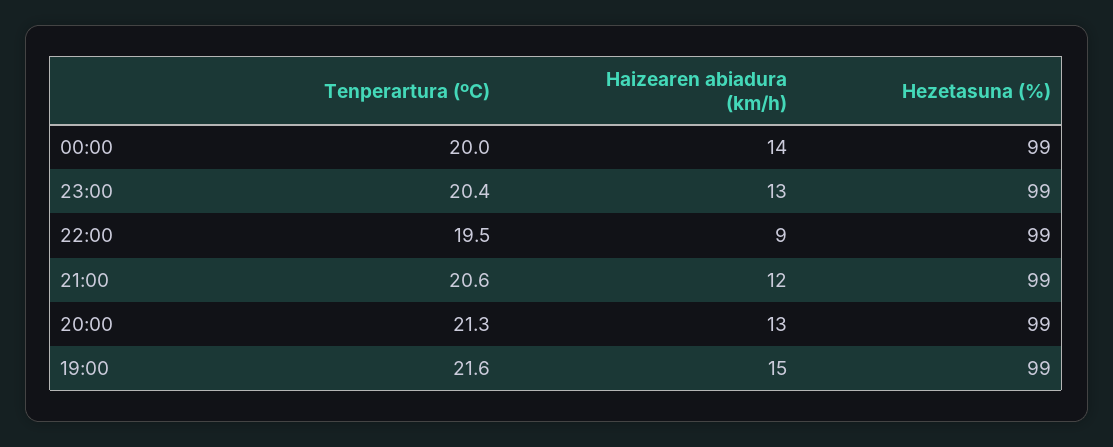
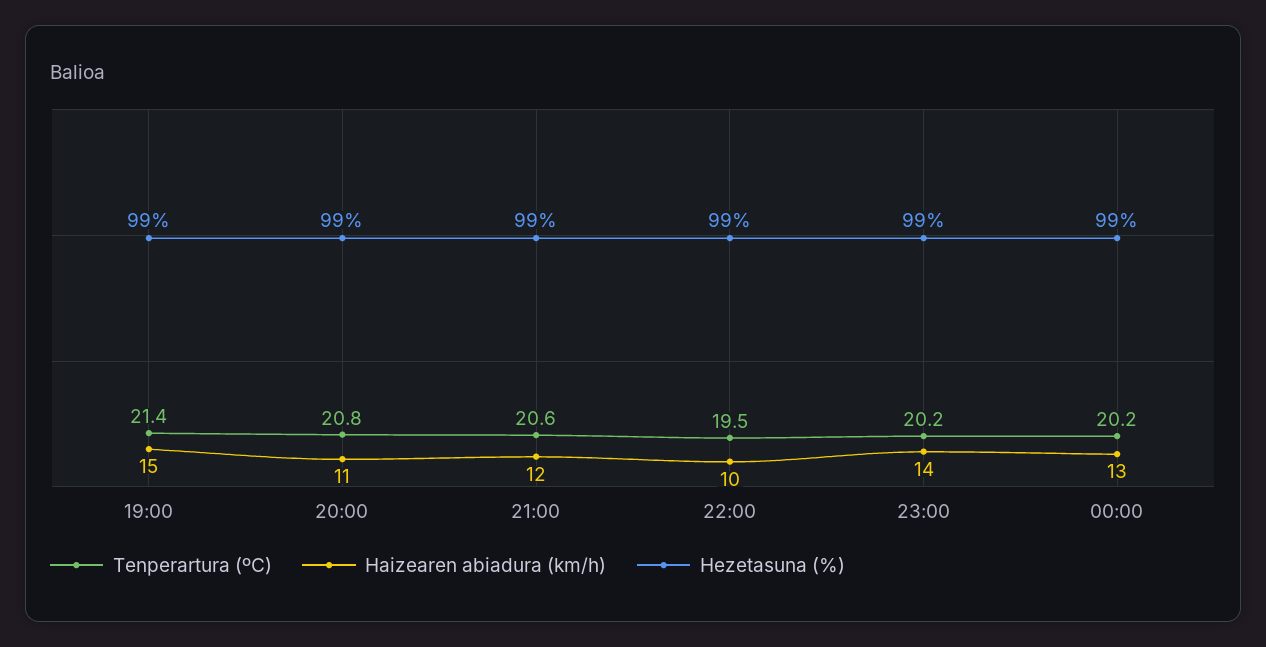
Tenperartura (ºC), 00:00: 20 -> 20.2
Haizearen abiadura (km/h), 00:00: 14 -> 13
Tenperartura (ºC), 23:00: 20.4 -> 20.2
Haizearen abiadura (km/h), 23:00: 13 -> 14
Haizearen abiadura (km/h), 22:00: 9 -> 10
Tenperartura (ºC), 20:00: 21.3 -> 20.8
Haizearen abiadura (km/h), 20:00: 13 -> 11
Tenperartura (ºC), 19:00: 21.6 -> 21.4

